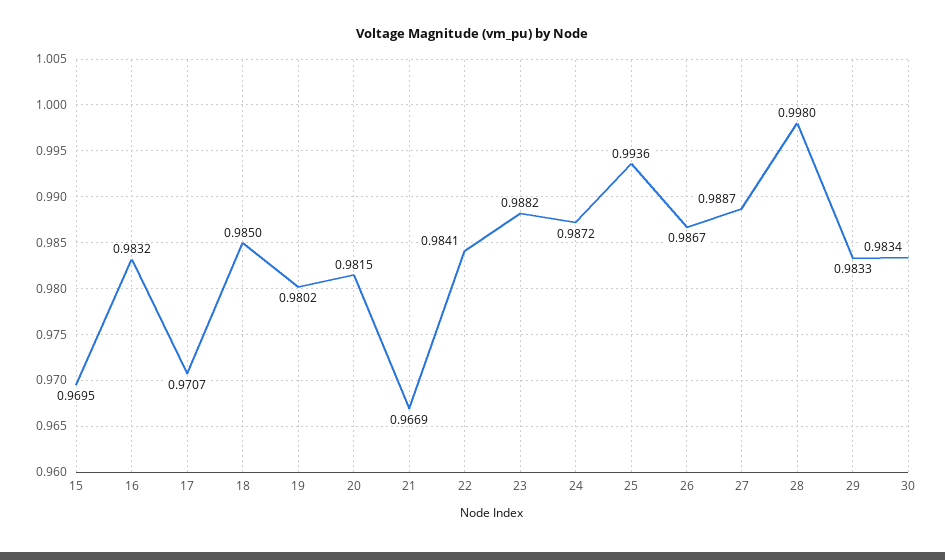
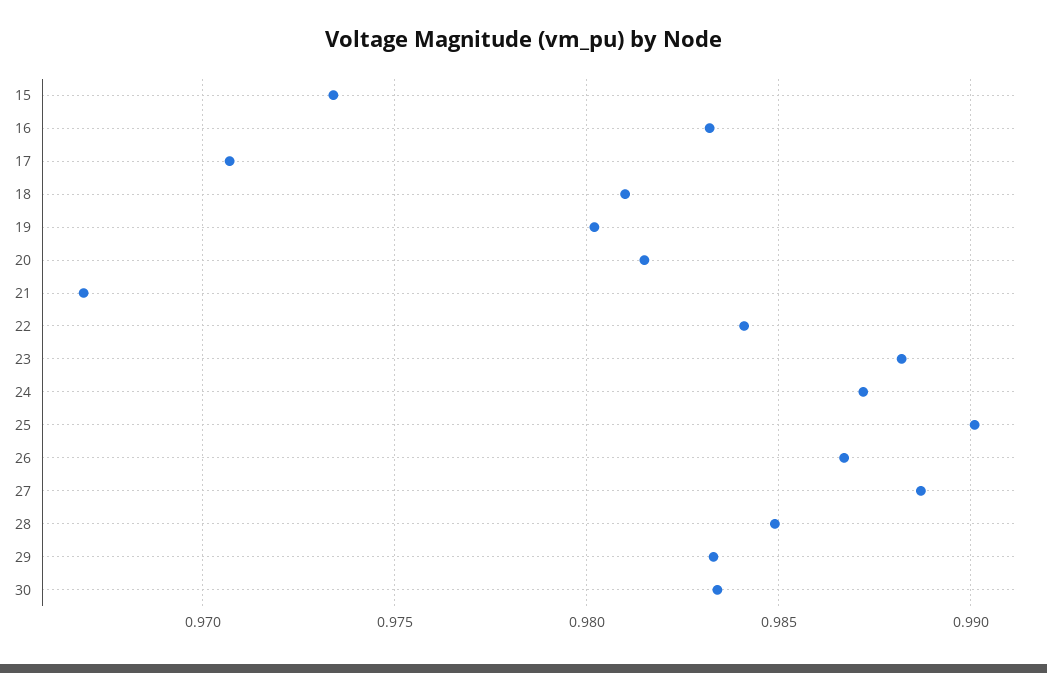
15: 0.9695 -> 0.9735
18: 0.985 -> 0.981
25: 0.9936 -> 0.99
28: 0.998 -> 0.985

